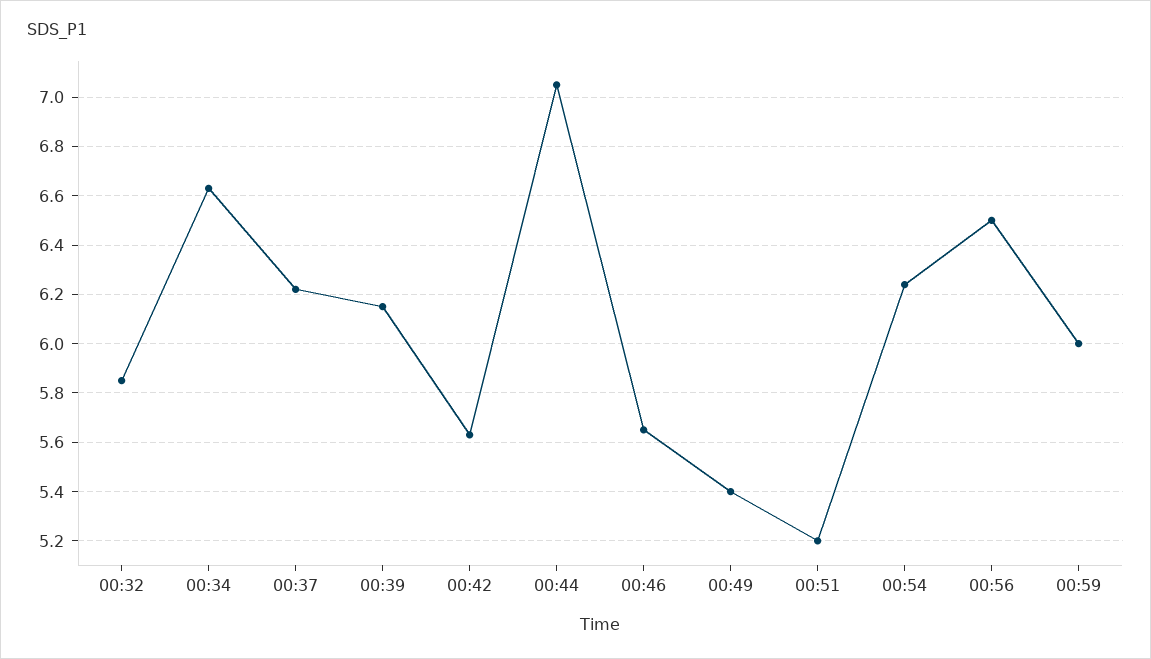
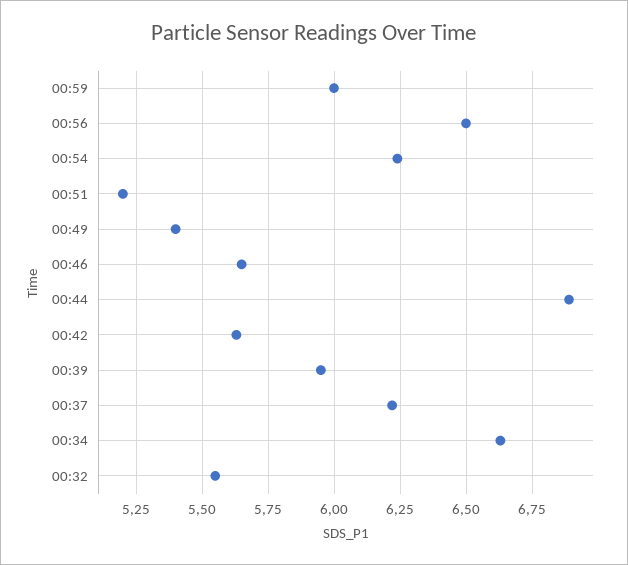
00:32: 5.85 -> 5.55
00:39: 6.15 -> 5.95
00:44: 7.05 -> 6.9

